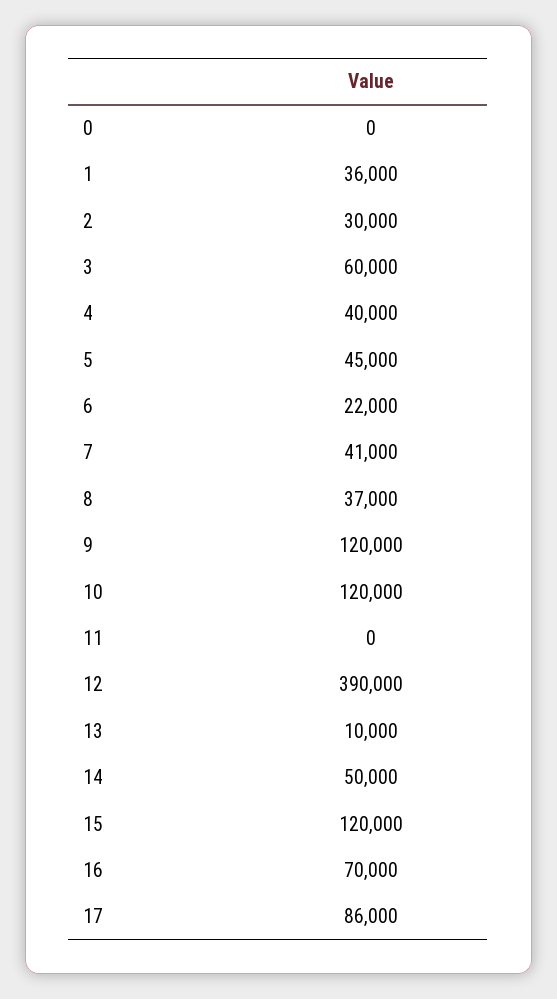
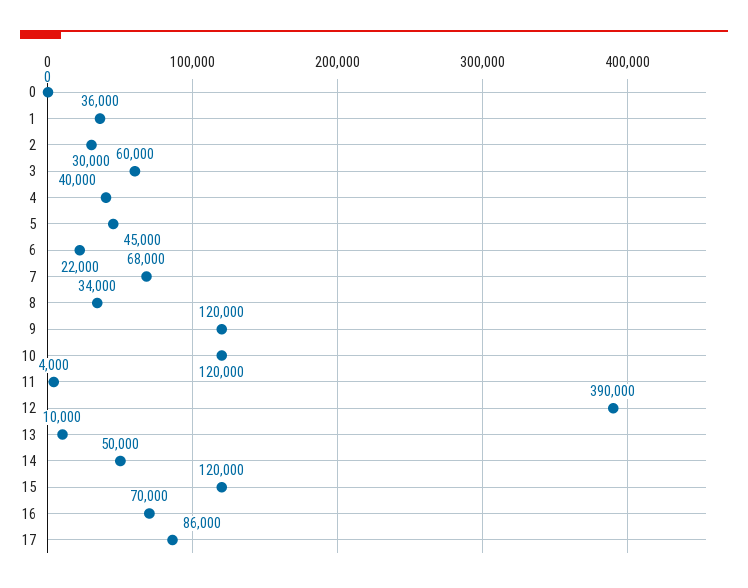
7: 41000 -> 68000
8: 37000 -> 34000
11: 0 -> 4000

